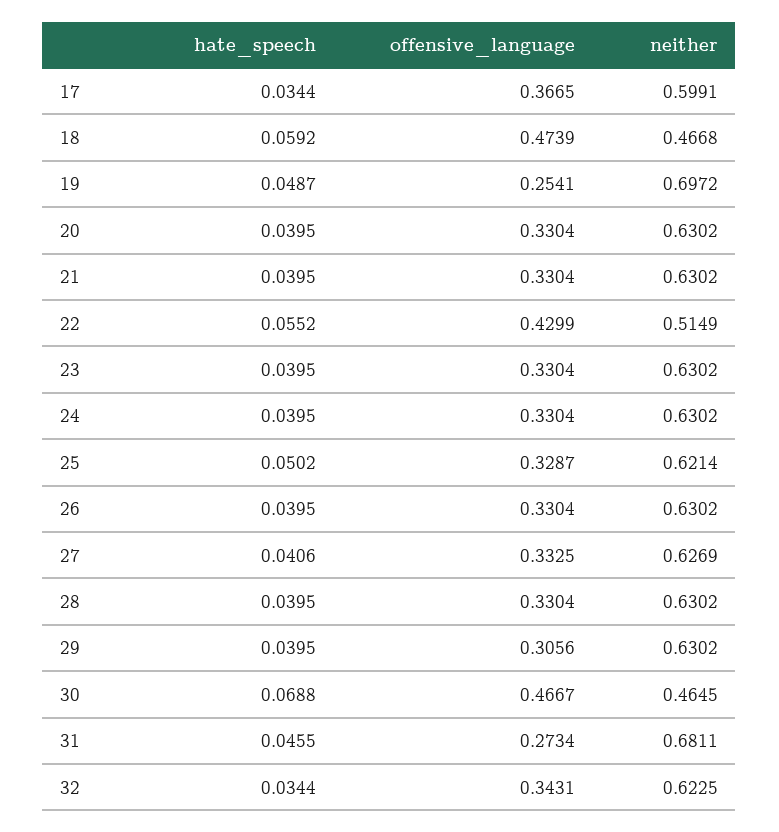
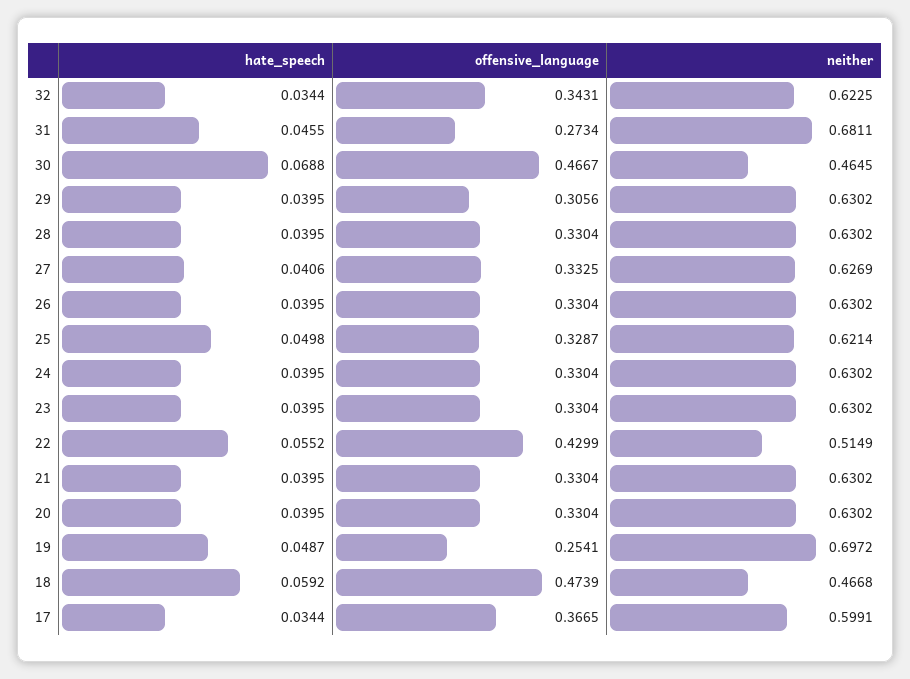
hate_speech, 25: 0.0502 -> 0.0498

